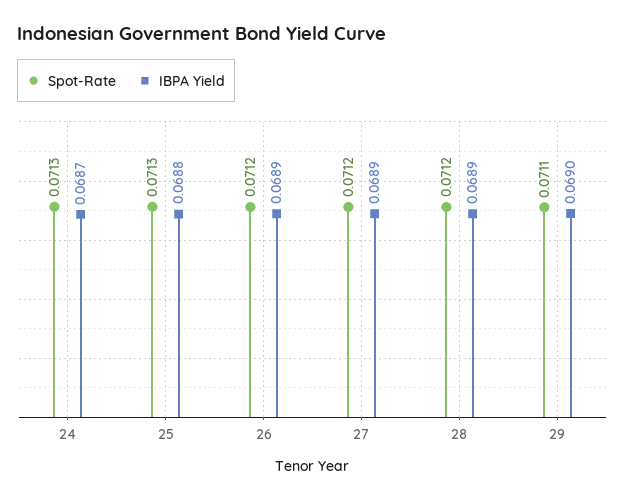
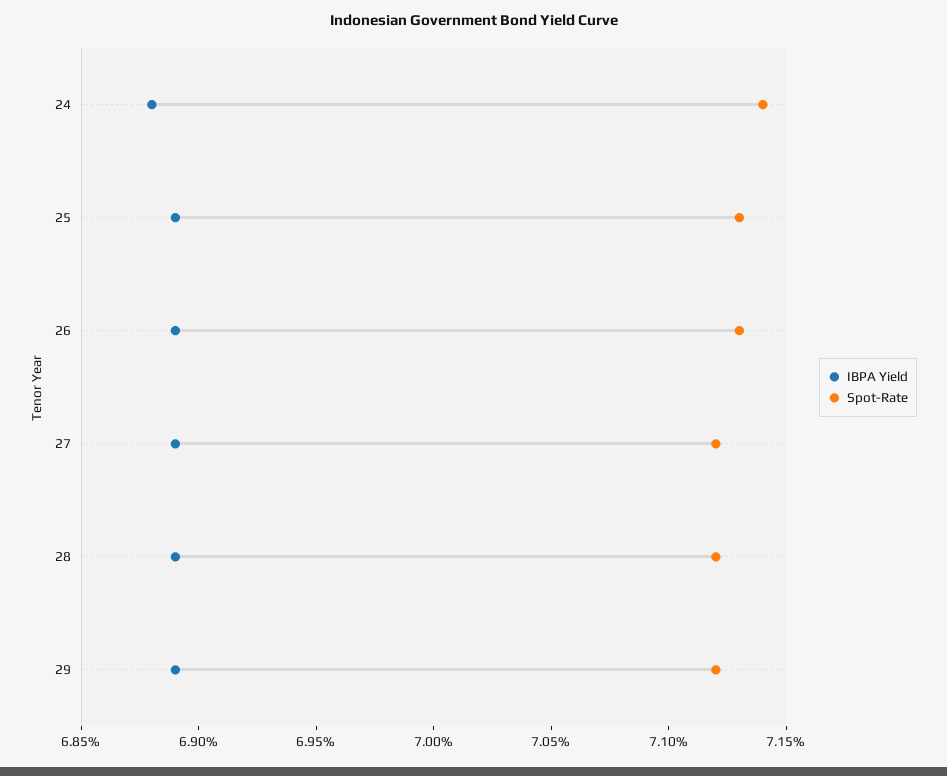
Spot-Rate, 24: 0.0713 -> 0.0714
IBPA Yield, 24: 0.0687 -> 0.0688
IBPA Yield, 25: 0.0688 -> 0.0689
Spot-Rate, 26: 0.0712 -> 0.0713
Spot-Rate, 29: 0.0711 -> 0.0712
IBPA Yield, 29: 0.069 -> 0.0689

